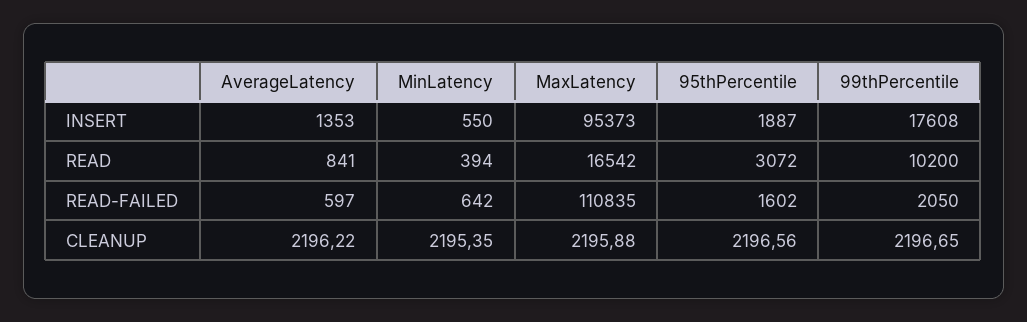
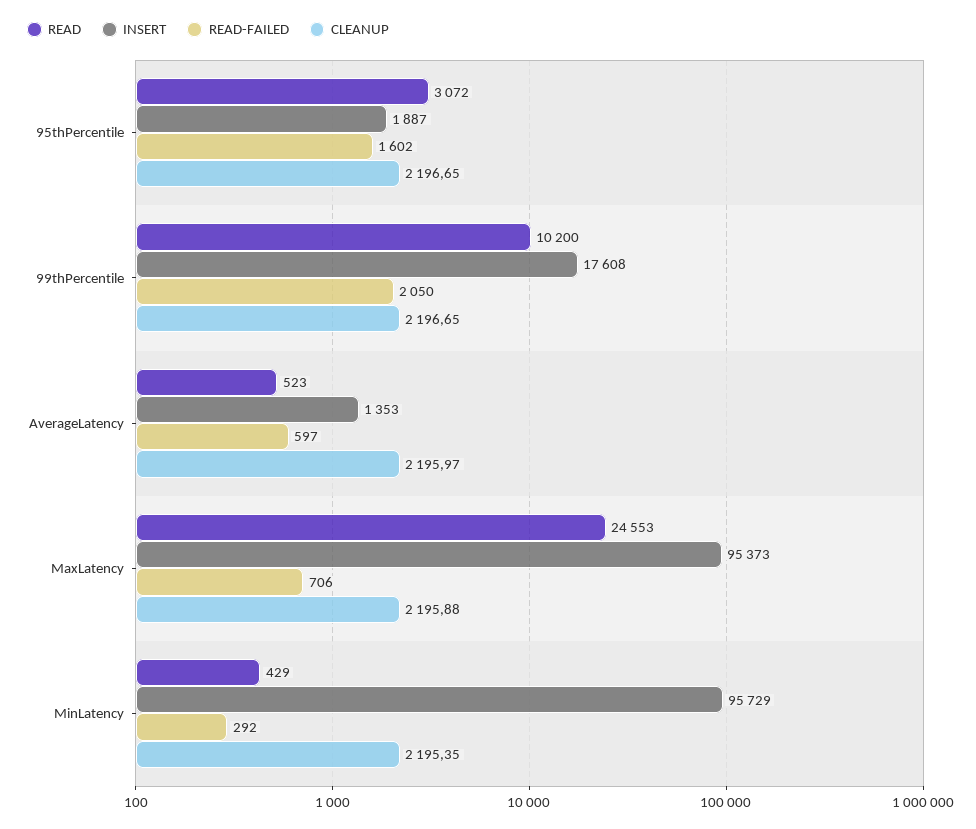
INSERT, MinLatency: 550 -> 95729
READ, AverageLatency: 841 -> 523
READ, MinLatency: 394 -> 429
READ, MaxLatency: 16542 -> 24553
READ-FAILED, MinLatency: 642 -> 292
READ-FAILED, MaxLatency: 110835 -> 706
CLEANUP, AverageLatency: 2196.22 -> 2195.97
CLEANUP, 95thPercentile: 2196.56 -> 2196.65

